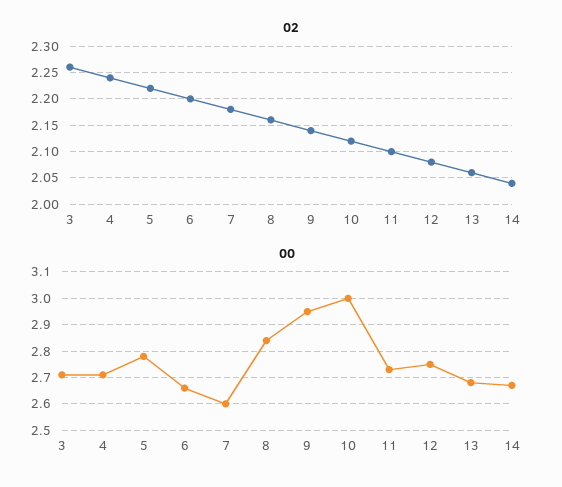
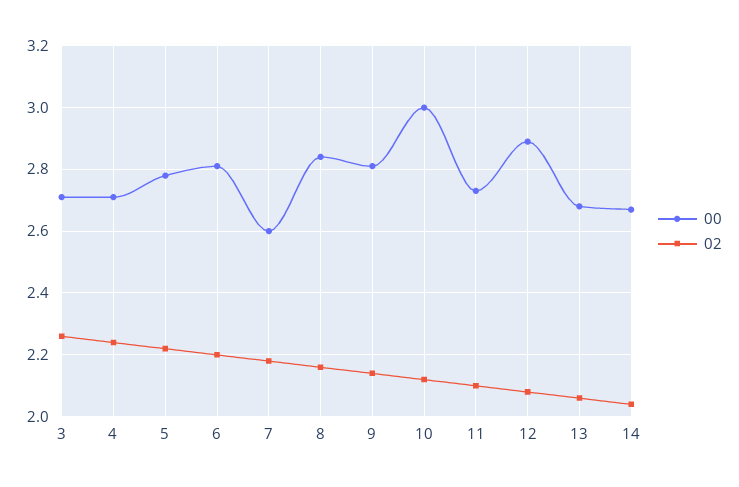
00, 6: 2.65 -> 2.8
00, 9: 2.95 -> 2.8
00, 12: 2.75 -> 2.9

